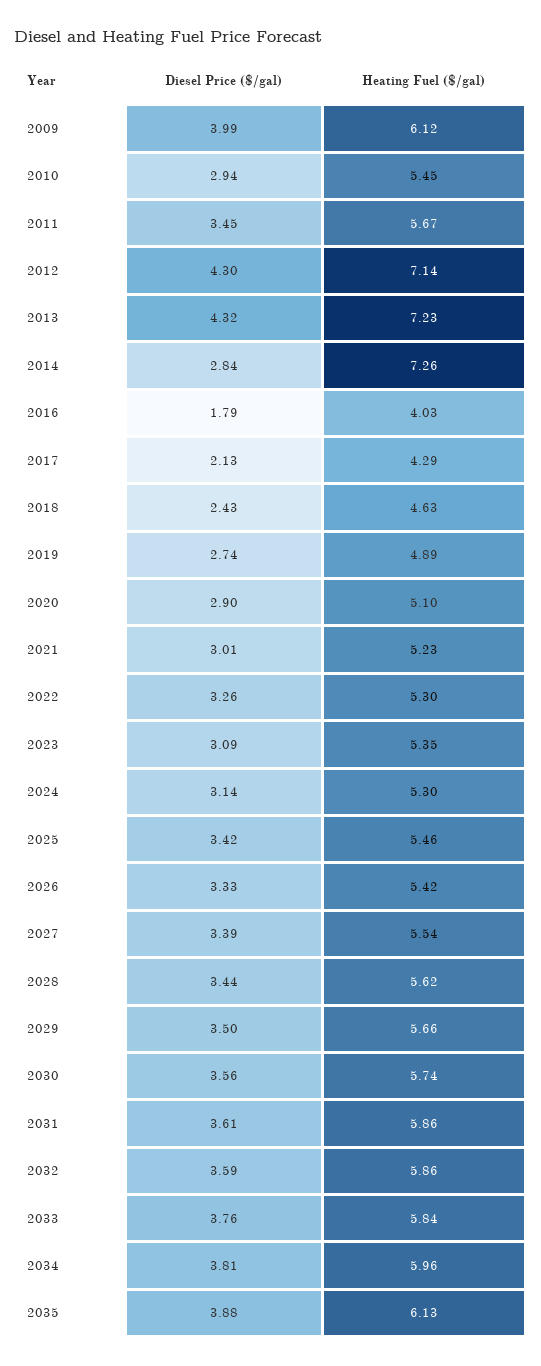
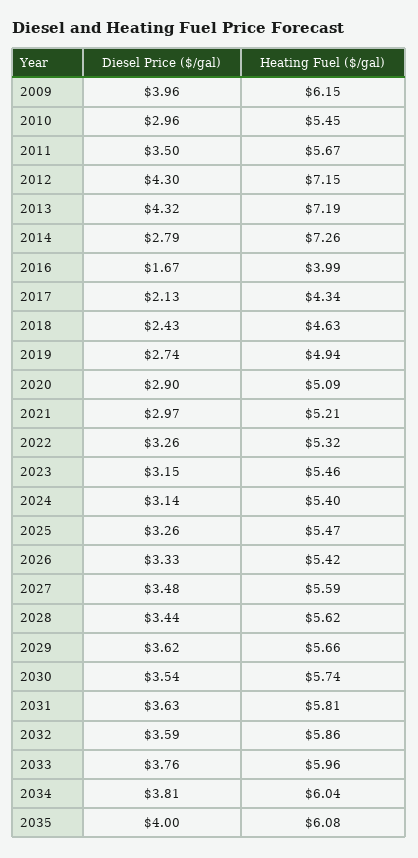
Diesel Price ($/gal), 2009: 3.99 -> 3.96
Heating Fuel ($/gal), 2009: 6.12 -> 6.15
Diesel Price ($/gal), 2010: 2.94 -> 2.96
Diesel Price ($/gal), 2011: 3.45 -> 3.5
Heating Fuel ($/gal), 2012: 7.14 -> 7.15
Heating Fuel ($/gal), 2013: 7.23 -> 7.19
Diesel Price ($/gal), 2014: 2.84 -> 2.79
Diesel Price ($/gal), 2016: 1.79 -> 1.67
Heating Fuel ($/gal), 2016: 4.03 -> 3.99
Heating Fuel ($/gal), 2017: 4.29 -> 4.34
Heating Fuel ($/gal), 2019: 4.89 -> 4.94
Heating Fuel ($/gal), 2020: 5.1 -> 5.09
Diesel Price ($/gal), 2021: 3.01 -> 2.97
Heating Fuel ($/gal), 2021: 5.23 -> 5.21
Heating Fuel ($/gal), 2022: 5.3 -> 5.32
Diesel Price ($/gal), 2023: 3.09 -> 3.15
Heating Fuel ($/gal), 2023: 5.35 -> 5.46
Heating Fuel ($/gal), 2024: 5.3 -> 5.4
Diesel Price ($/gal), 2025: 3.42 -> 3.26
Heating Fuel ($/gal), 2025: 5.46 -> 5.47
Diesel Price ($/gal), 2027: 3.39 -> 3.48
Heating Fuel ($/gal), 2027: 5.54 -> 5.59
Diesel Price ($/gal), 2029: 3.5 -> 3.62
Diesel Price ($/gal), 2030: 3.56 -> 3.54
Diesel Price ($/gal), 2031: 3.61 -> 3.63
Heating Fuel ($/gal), 2031: 5.86 -> 5.81
Heating Fuel ($/gal), 2033: 5.84 -> 5.96
Heating Fuel ($/gal), 2034: 5.96 -> 6.04
Diesel Price ($/gal), 2035: 3.88 -> 4
Heating Fuel ($/gal), 2035: 6.13 -> 6.08

